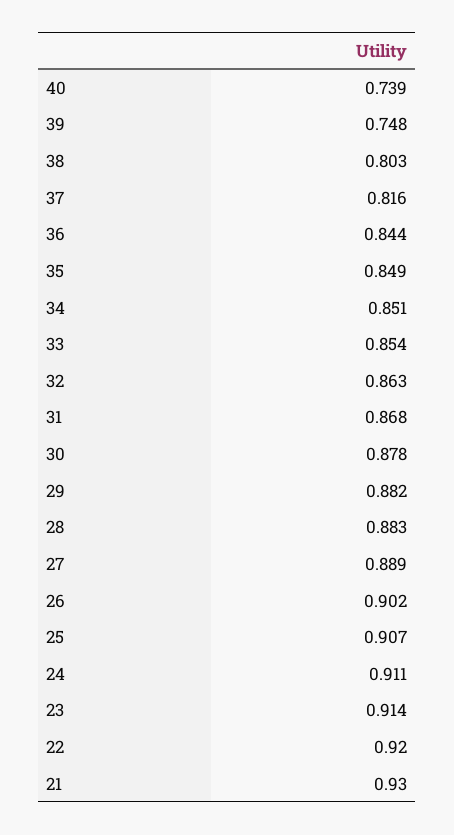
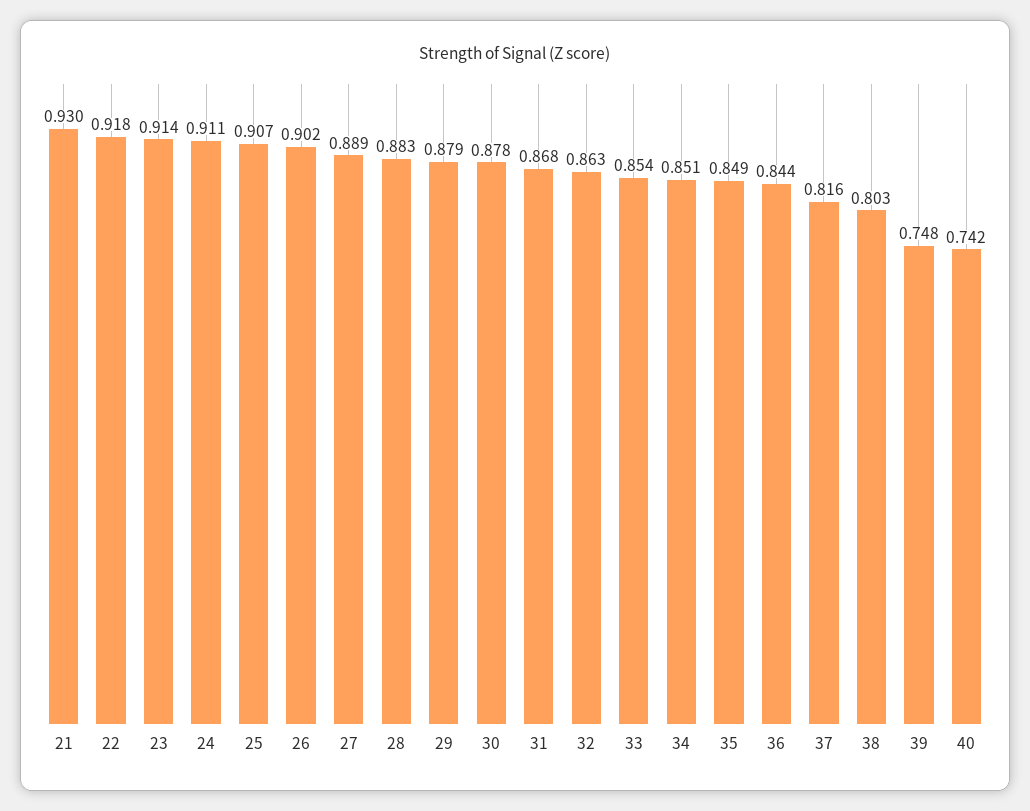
40: 0.739 -> 0.742
29: 0.882 -> 0.879
22: 0.92 -> 0.918

